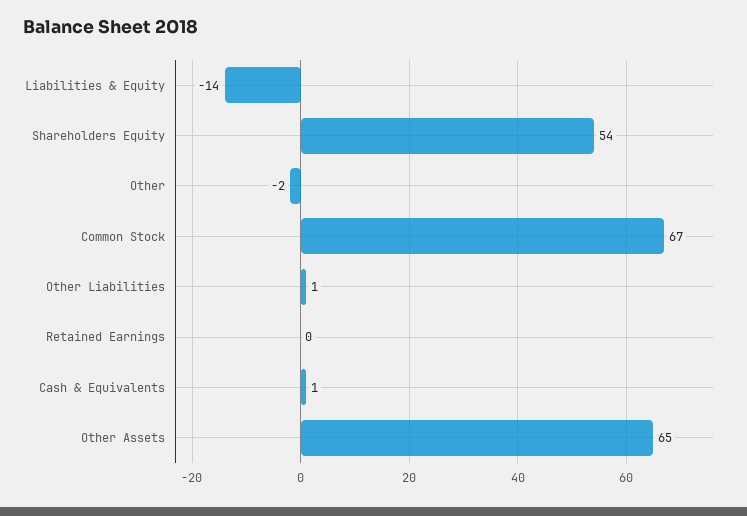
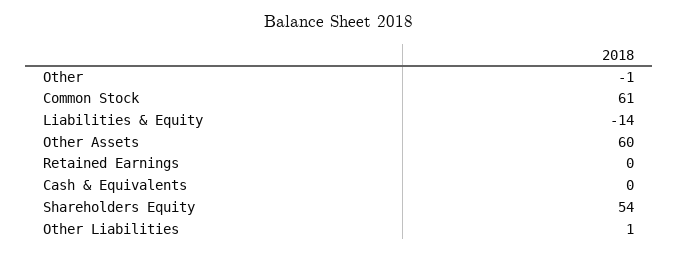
Other: -2 -> -1
Common Stock: 67 -> 61
Cash & Equivalents: 1 -> 0
Other Assets: 65 -> 60

